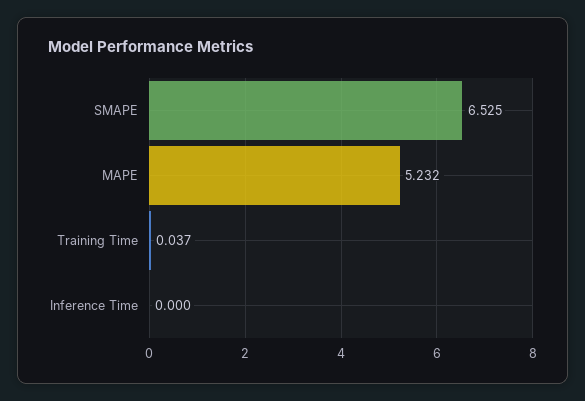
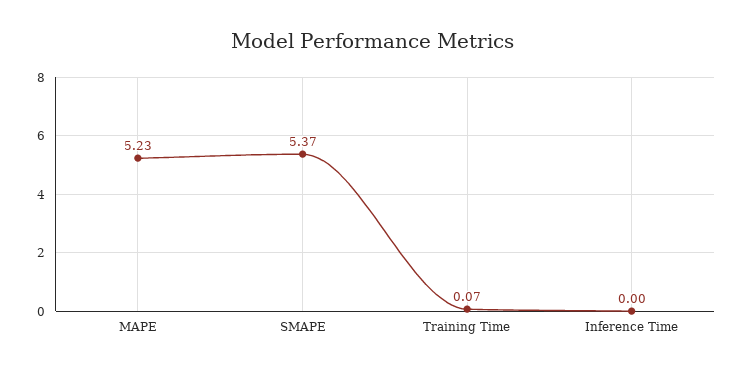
SMAPE: 6.525 -> 5.37
Training Time: 0.037 -> 0.07

